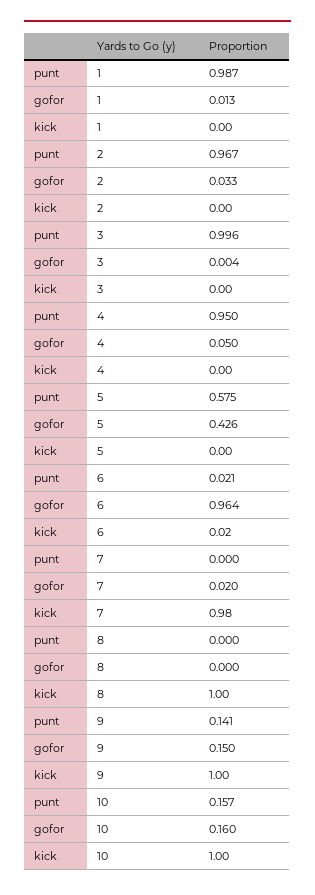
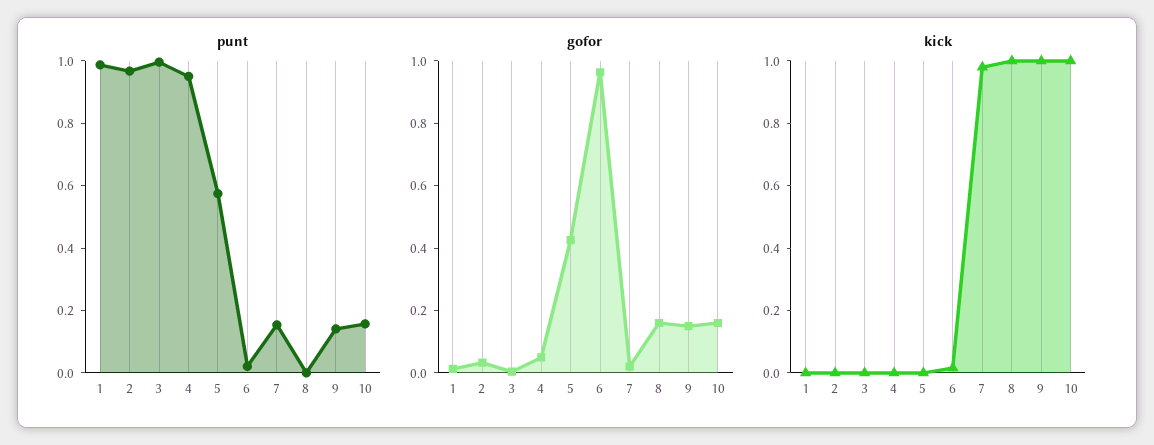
punt, 7: 0 -> 0.15
gofor, 8: 0 -> 0.15

